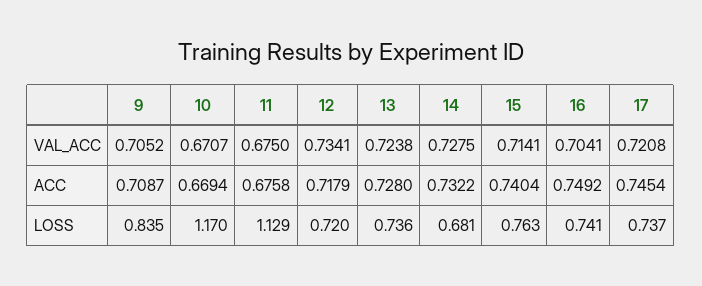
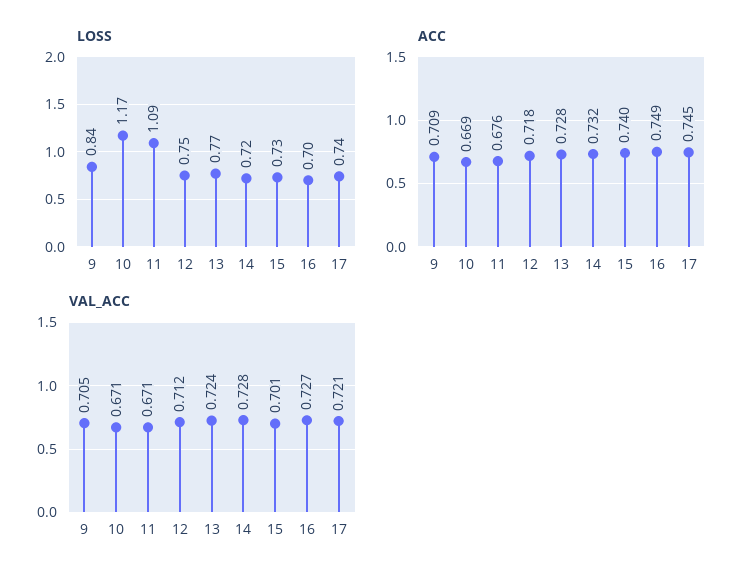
VAL_ACC, 11: 0.675 -> 0.671
VAL_ACC, 12: 0.7341 -> 0.712
VAL_ACC, 15: 0.7141 -> 0.701
VAL_ACC, 16: 0.7041 -> 0.727
LOSS, 11: 1.129 -> 1.09
LOSS, 12: 0.72 -> 0.75
LOSS, 13: 0.736 -> 0.77
LOSS, 14: 0.681 -> 0.72
LOSS, 15: 0.763 -> 0.73
LOSS, 16: 0.741 -> 0.7

